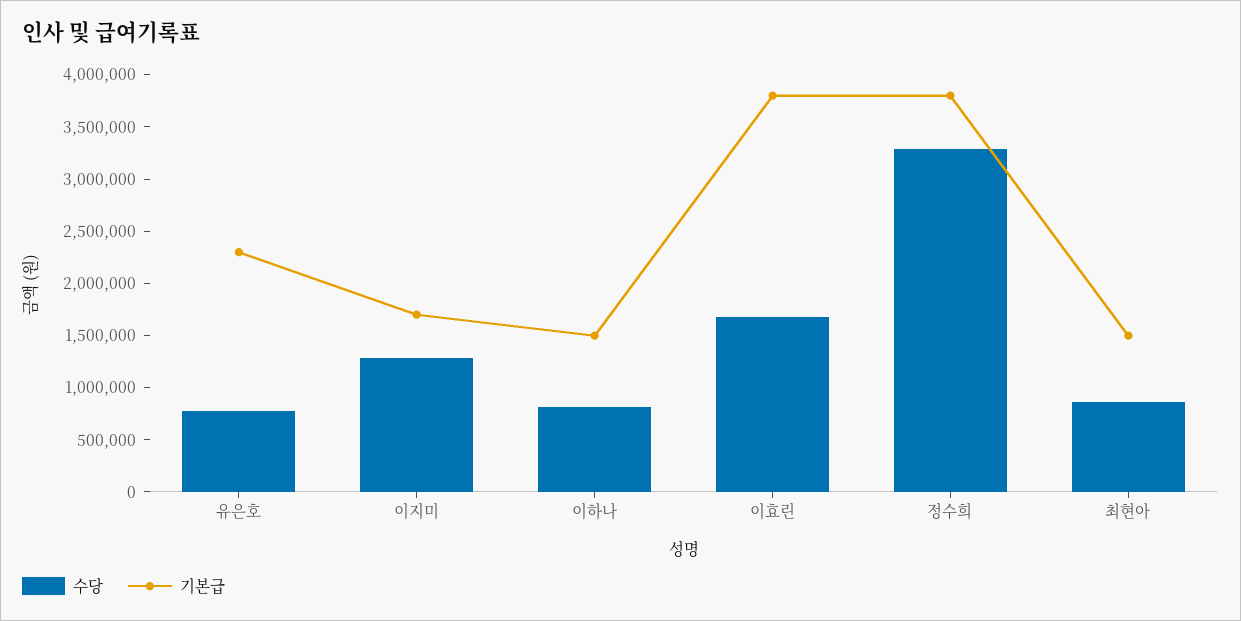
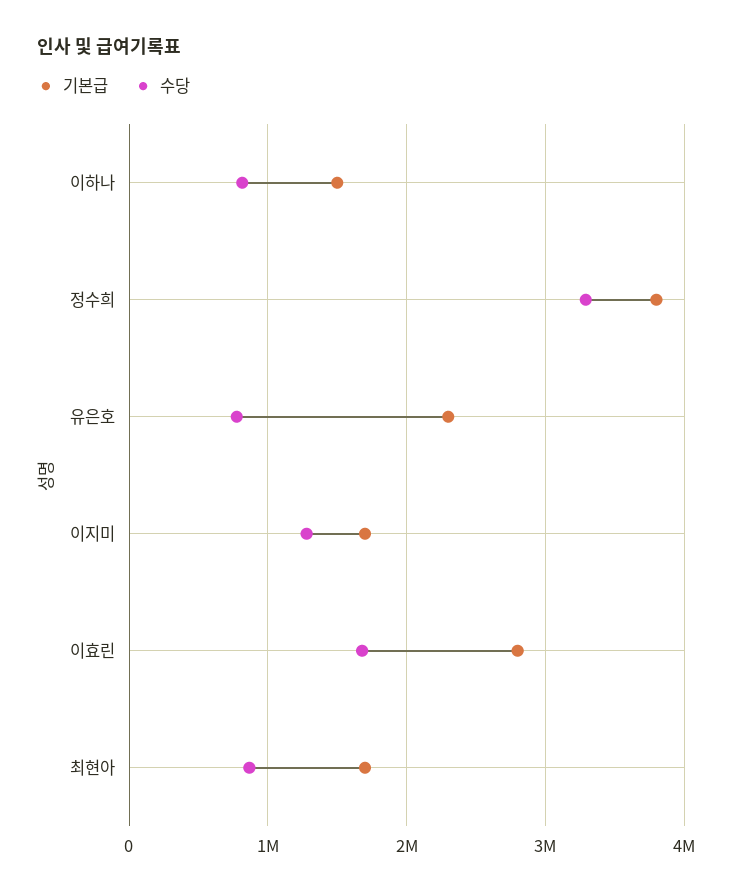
기본급, 이효린: 3800000 -> 2800000
기본급, 최현아: 1500000 -> 1700000

